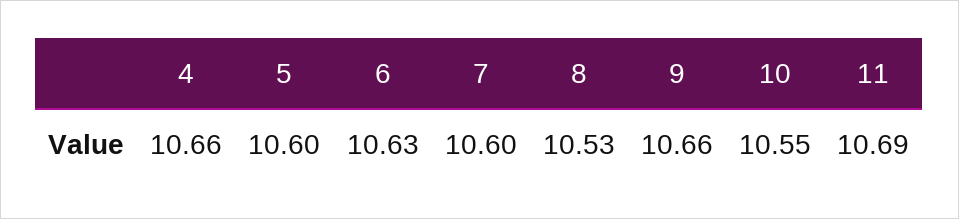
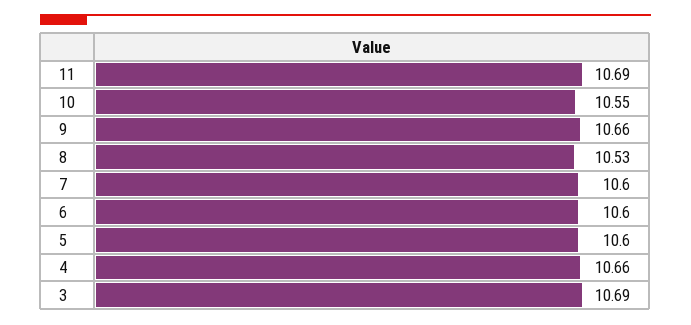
6: 10.63 -> 10.6
3: none -> 10.69

